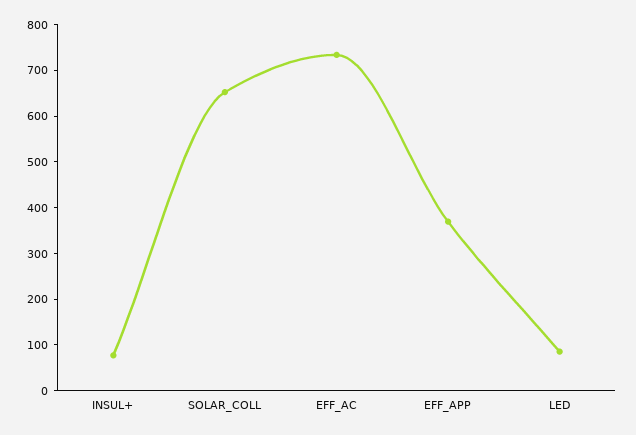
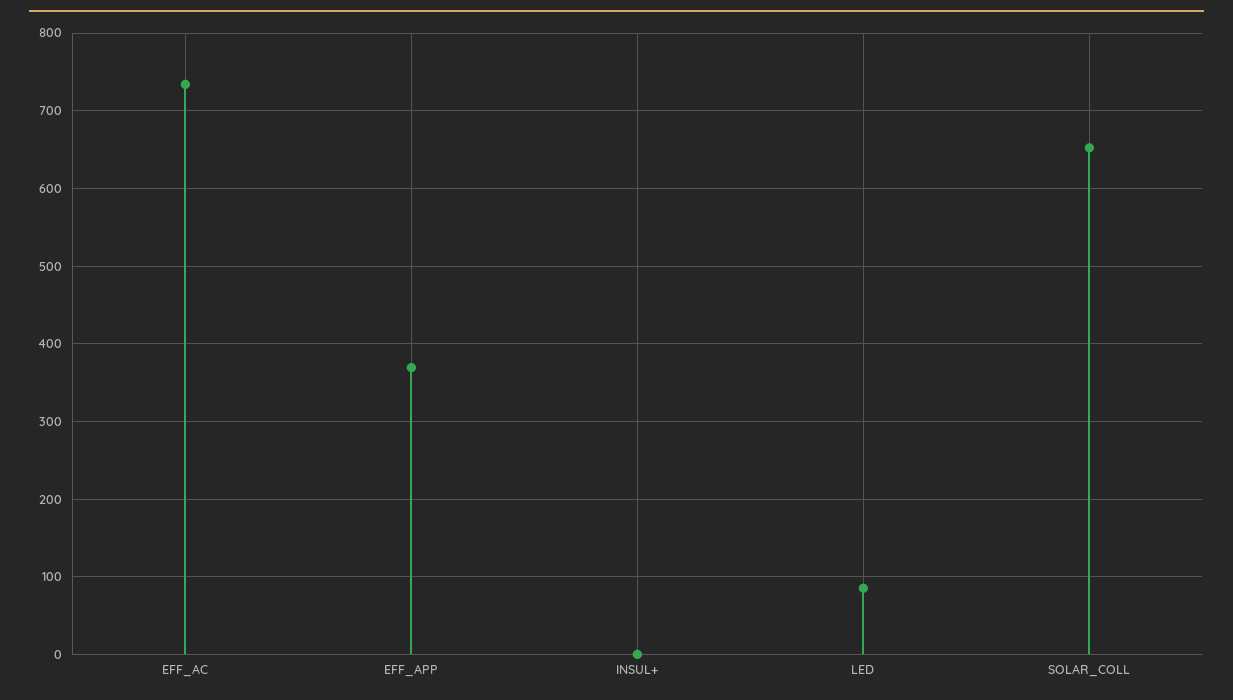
INSUL+: 80 -> 0

